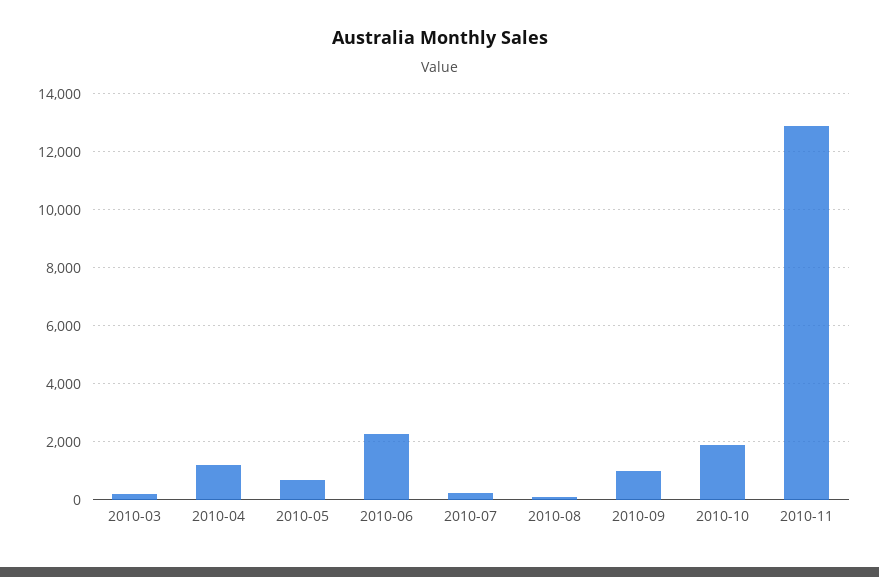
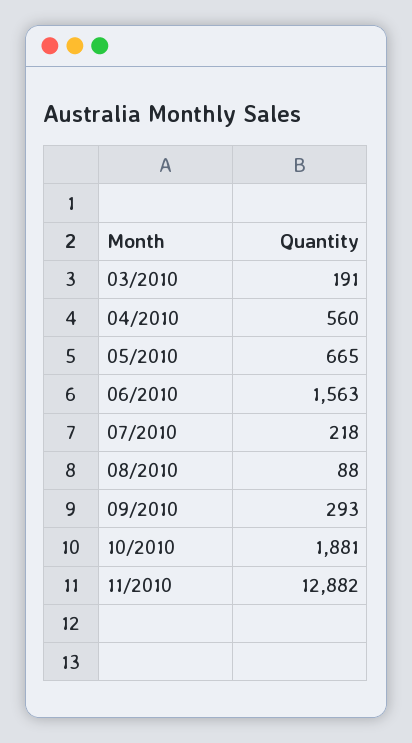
2010-04: 1250 -> 560
2010-06: 2250 -> 1563
2010-09: 1000 -> 293

